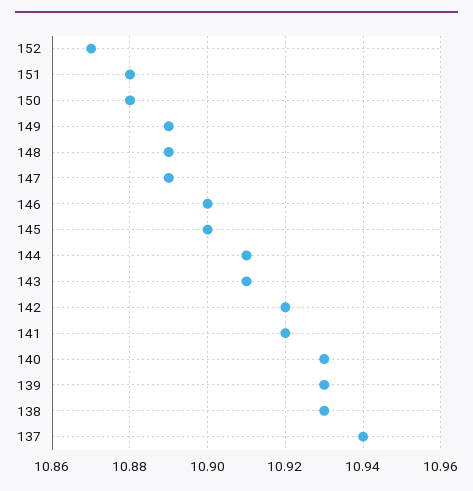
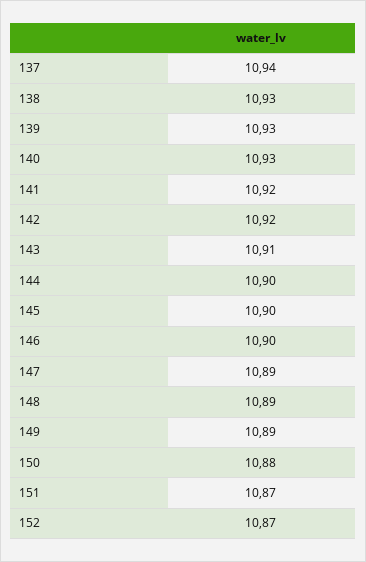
151: 10.88 -> 10.87
144: 10.91 -> 10.9

